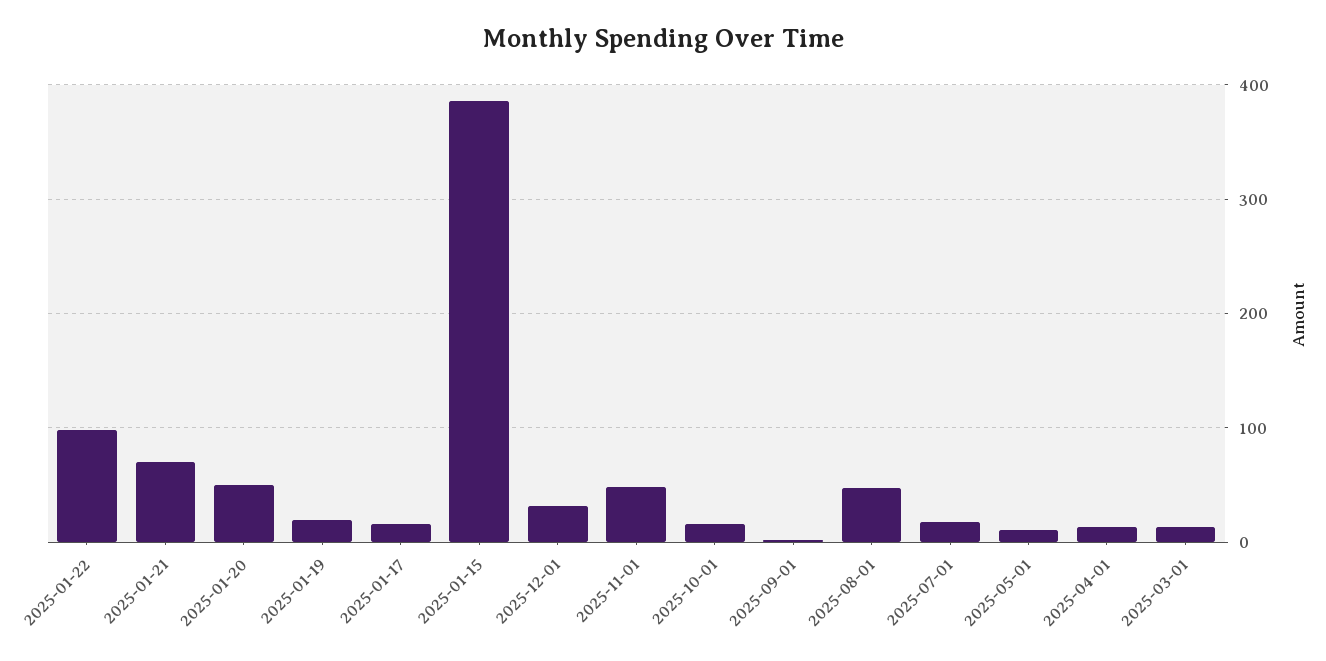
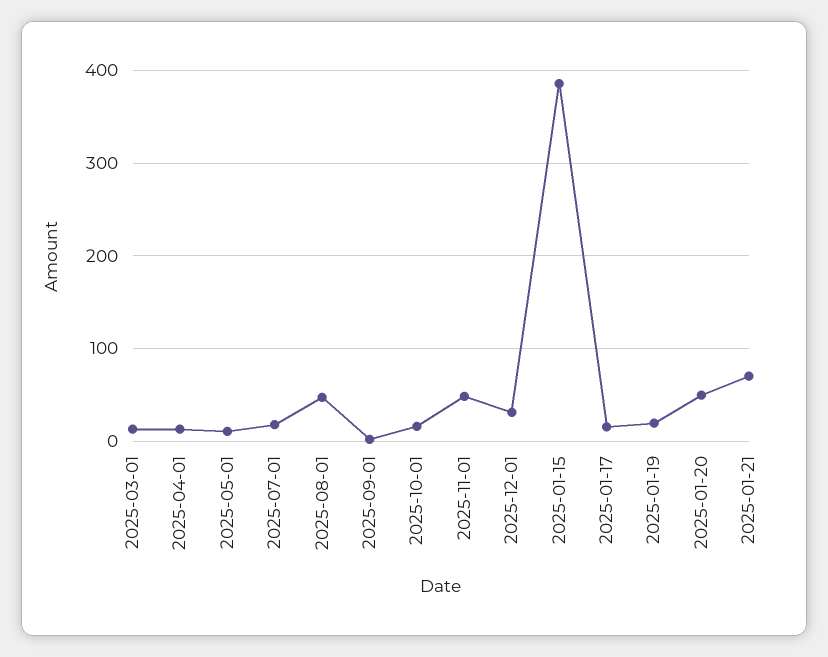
2025-01-22: 100 -> none

